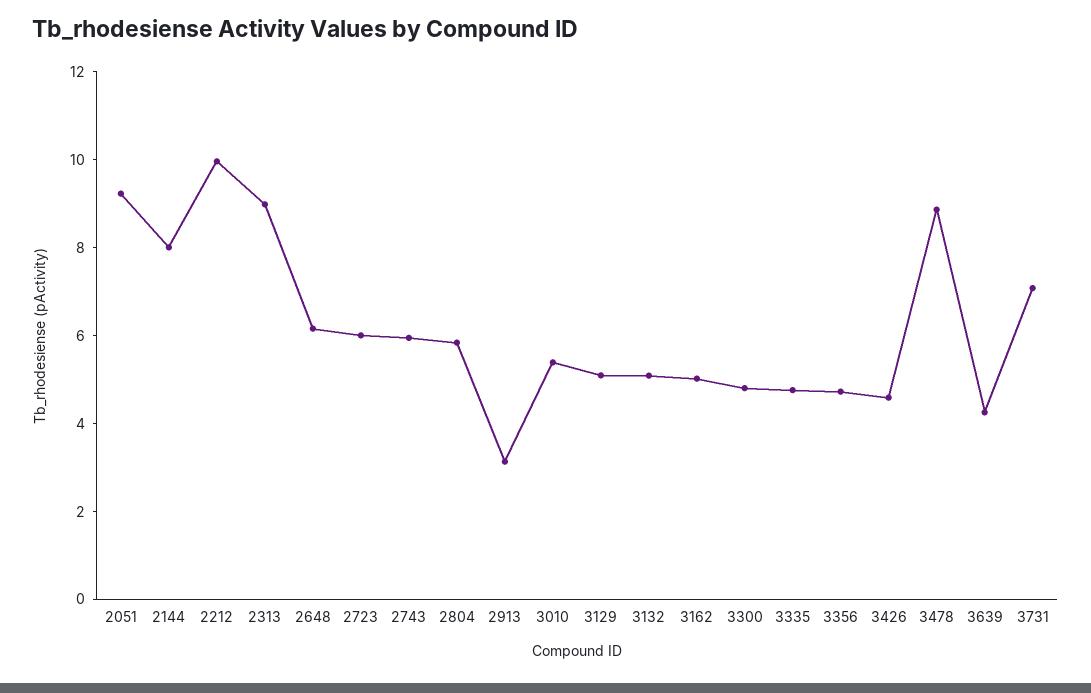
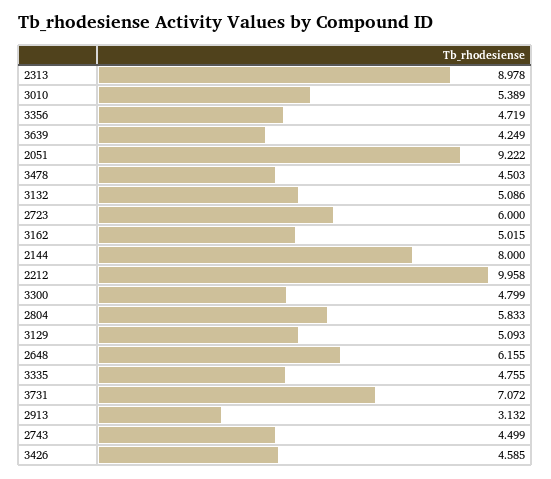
2743: 6 -> 4.499
3478: 9 -> 4.503

